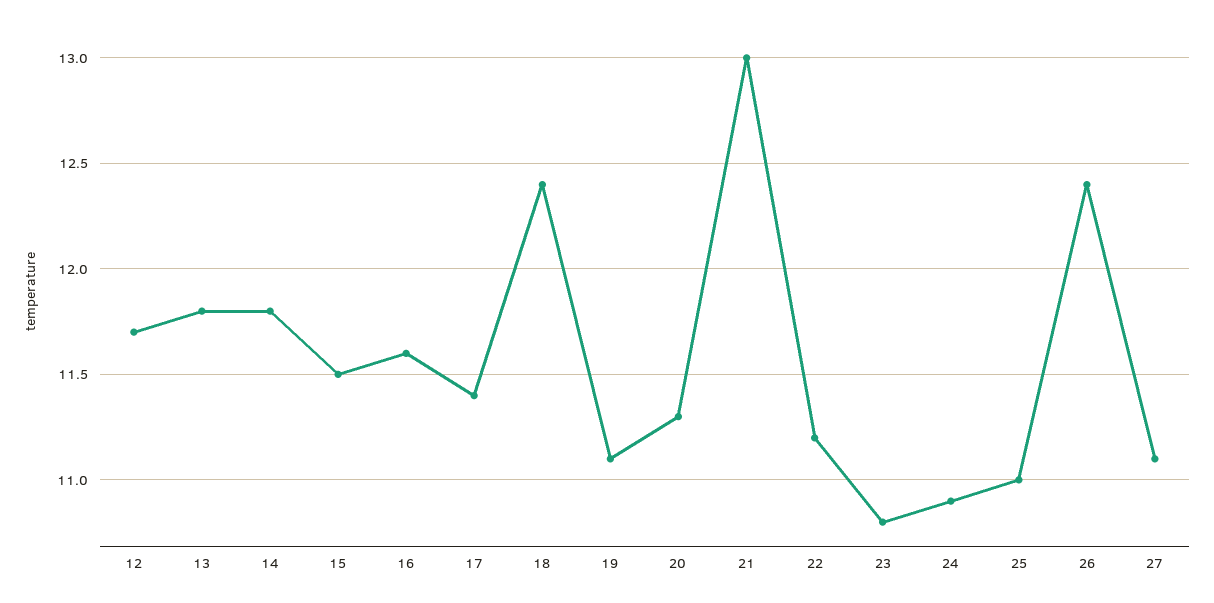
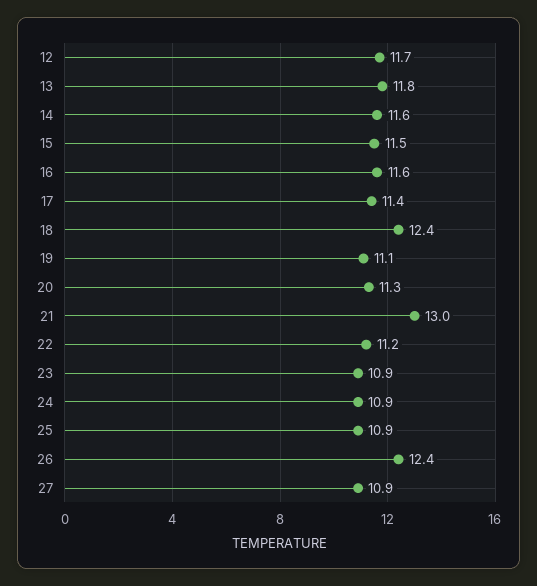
14: 11.8 -> 11.6
23: 10.8 -> 10.9
25: 11 -> 10.9
27: 11.1 -> 10.9

